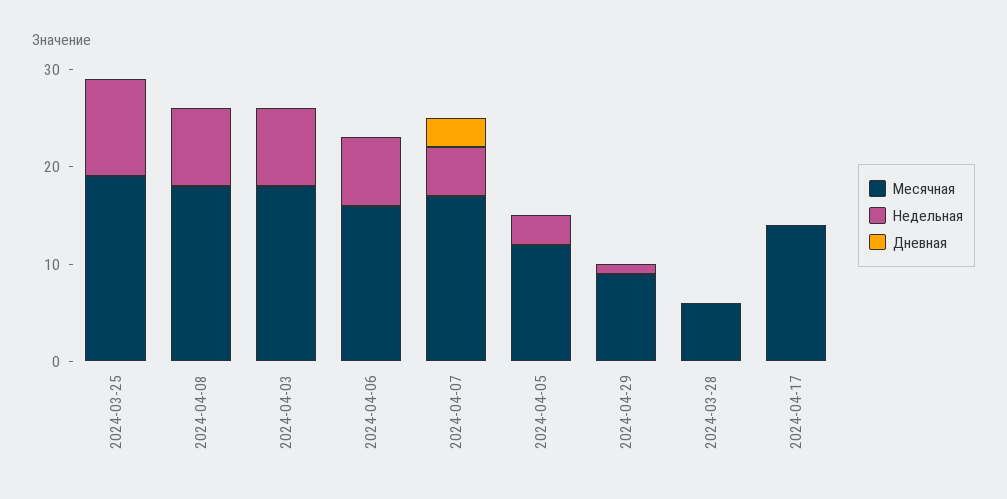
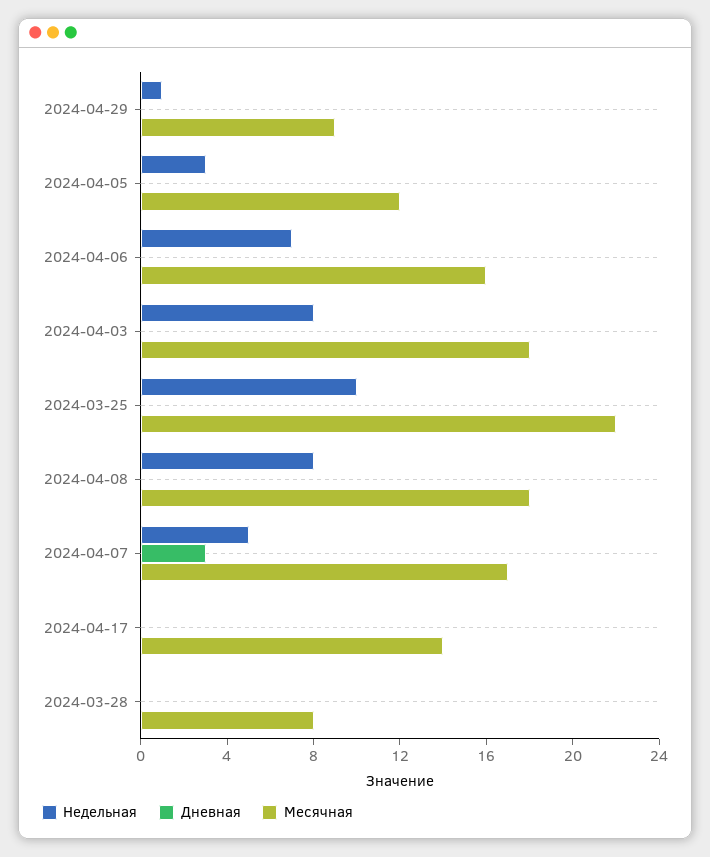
Месячная, 2024-03-25: 19 -> 22
Месячная, 2024-03-28: 6 -> 8

